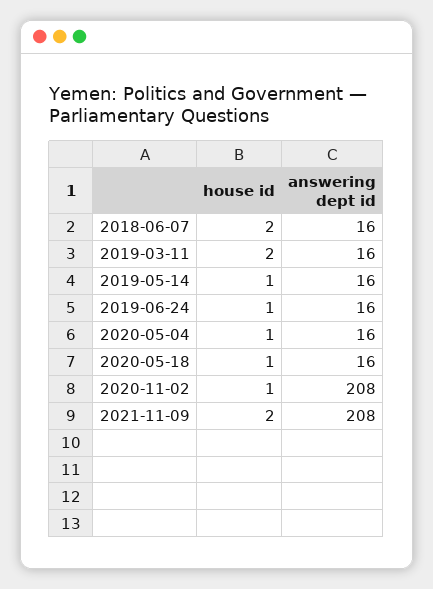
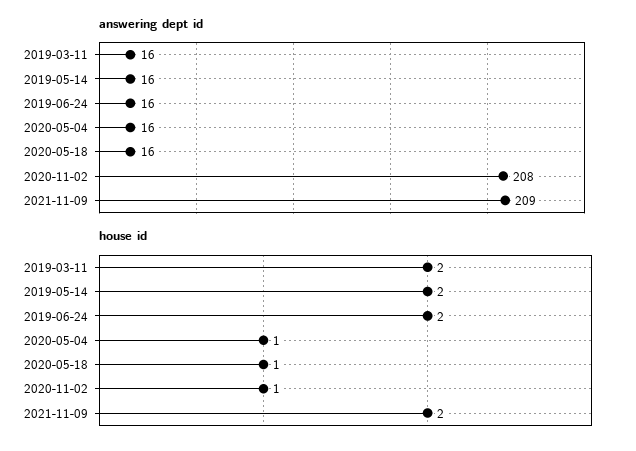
house id, 2018-06-07: 2 -> none
answering dept id, 2018-06-07: 16 -> none
house id, 2019-05-14: 1 -> 2
house id, 2019-06-24: 1 -> 2
answering dept id, 2021-11-09: 208 -> 209

